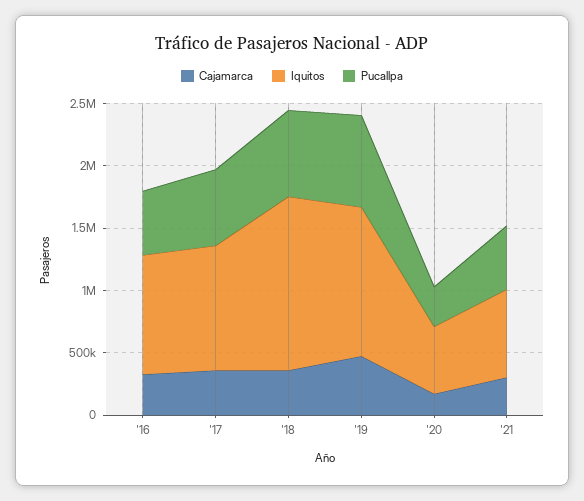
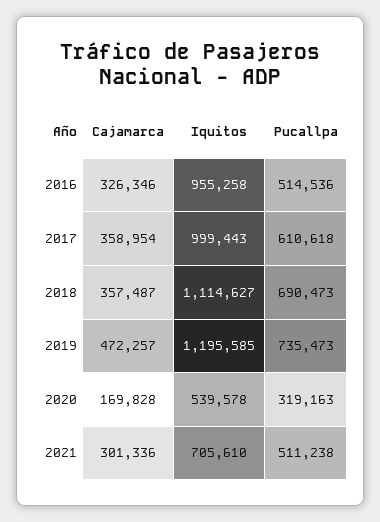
Iquitos, '18: 1400000 -> 1114627

